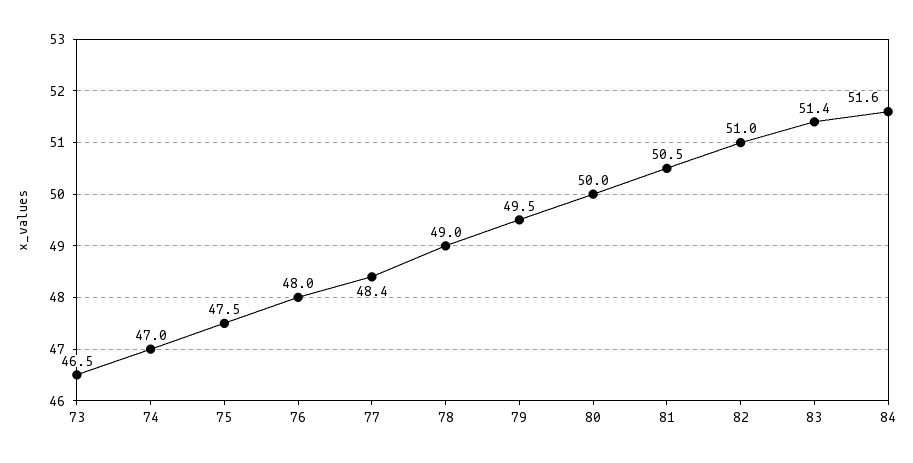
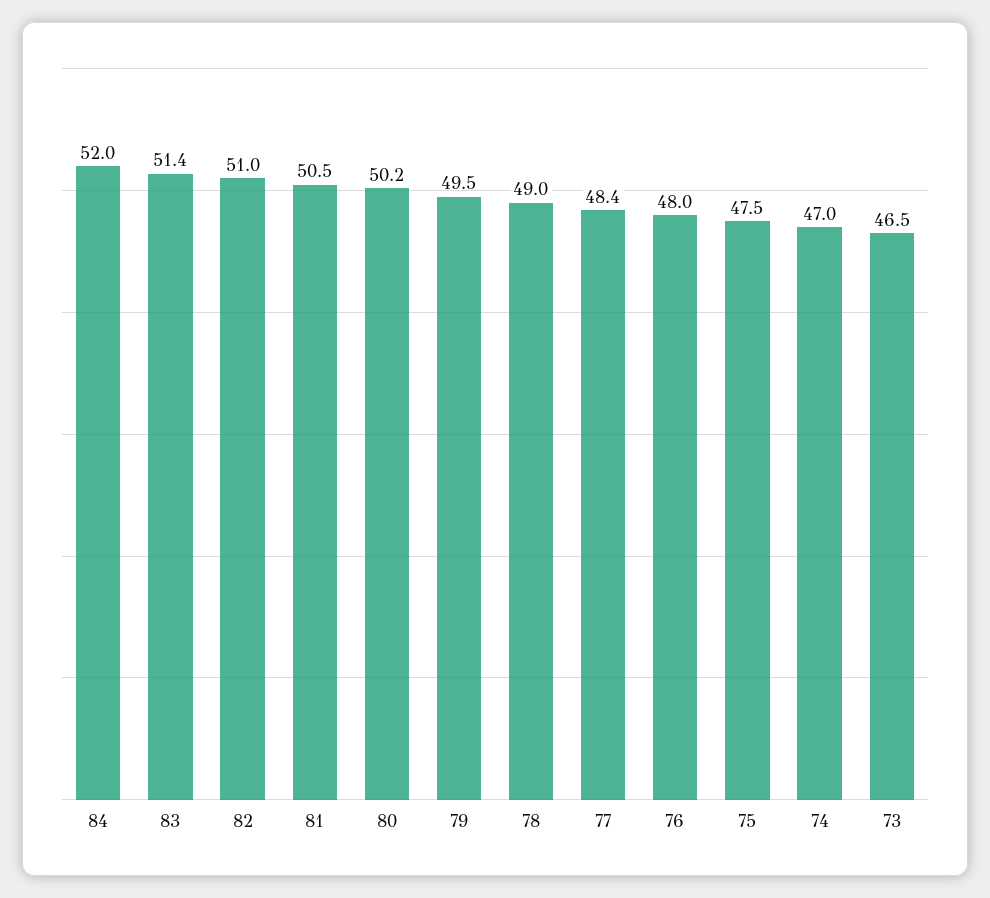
80: 50 -> 50.2
84: 51.6 -> 52

